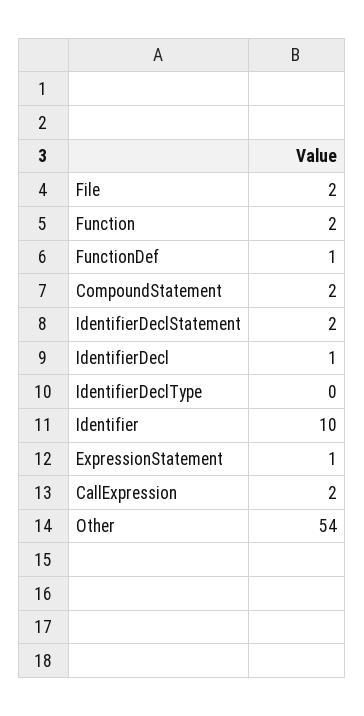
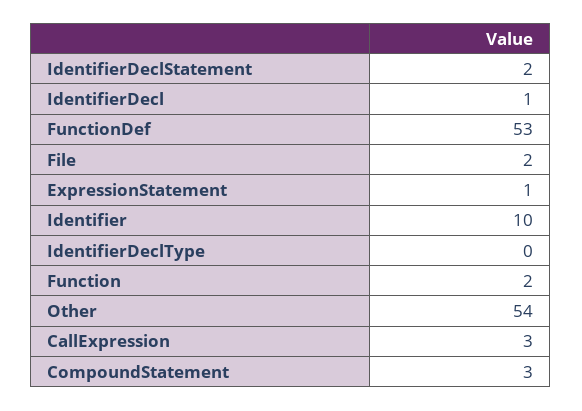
FunctionDef: 1 -> 53
CompoundStatement: 2 -> 3
CallExpression: 2 -> 3

